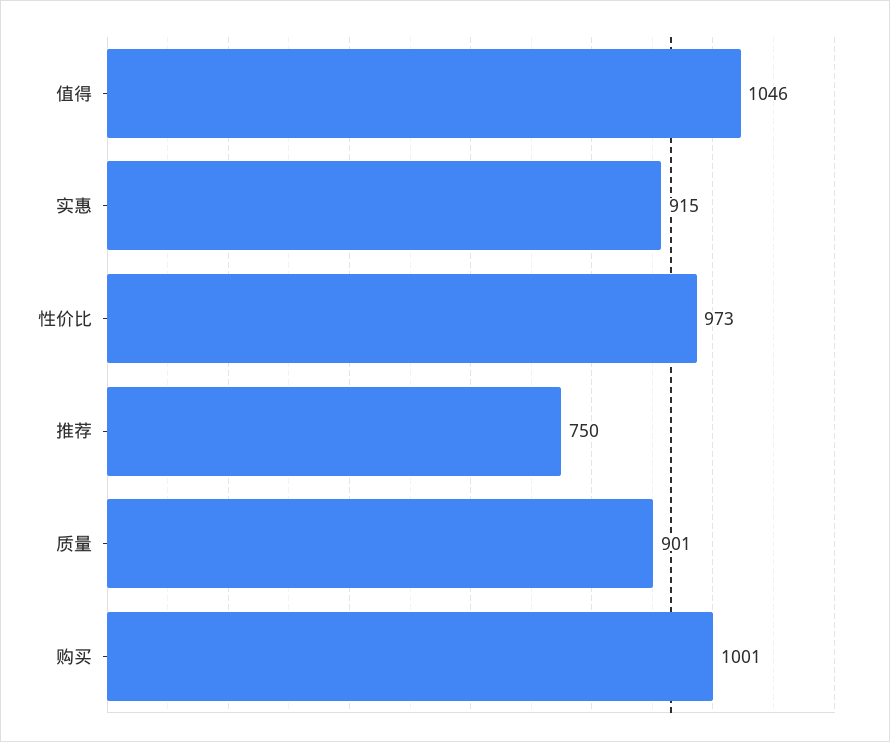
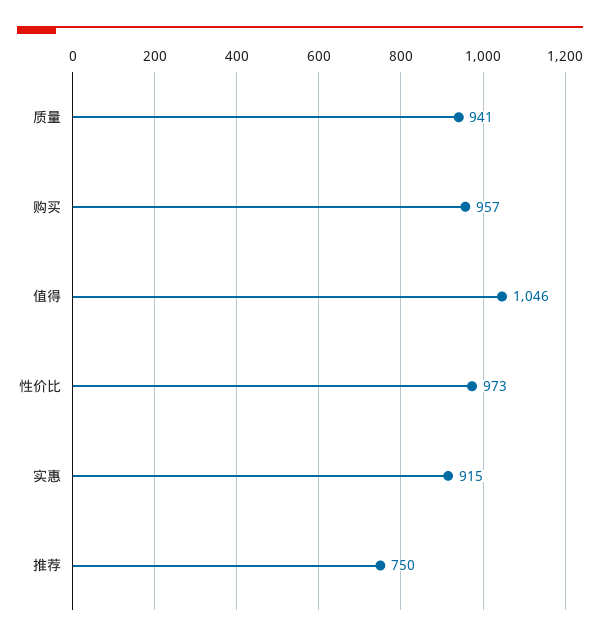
质量: 901 -> 941
购买: 1001 -> 957

